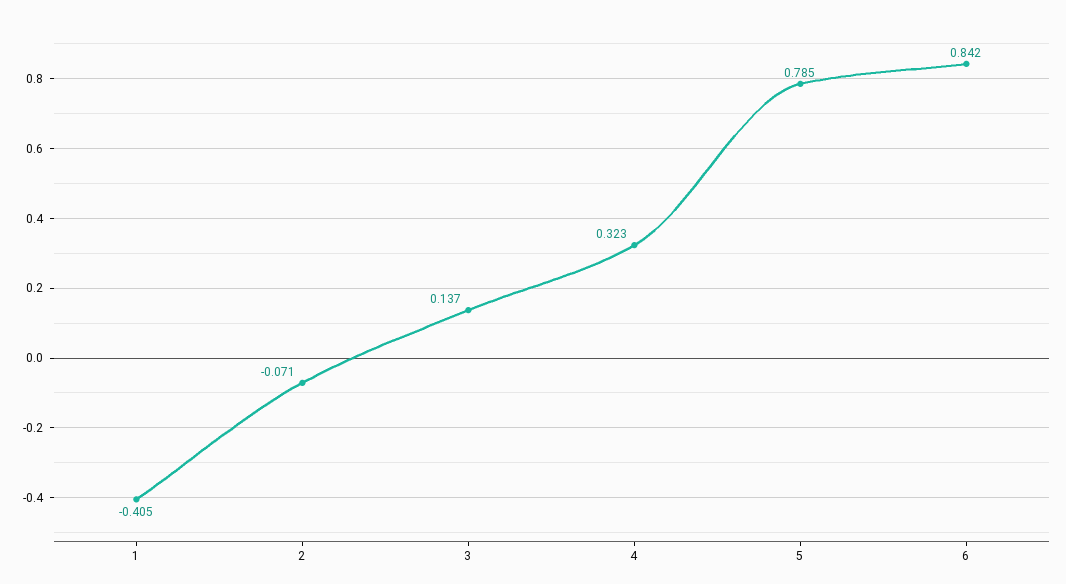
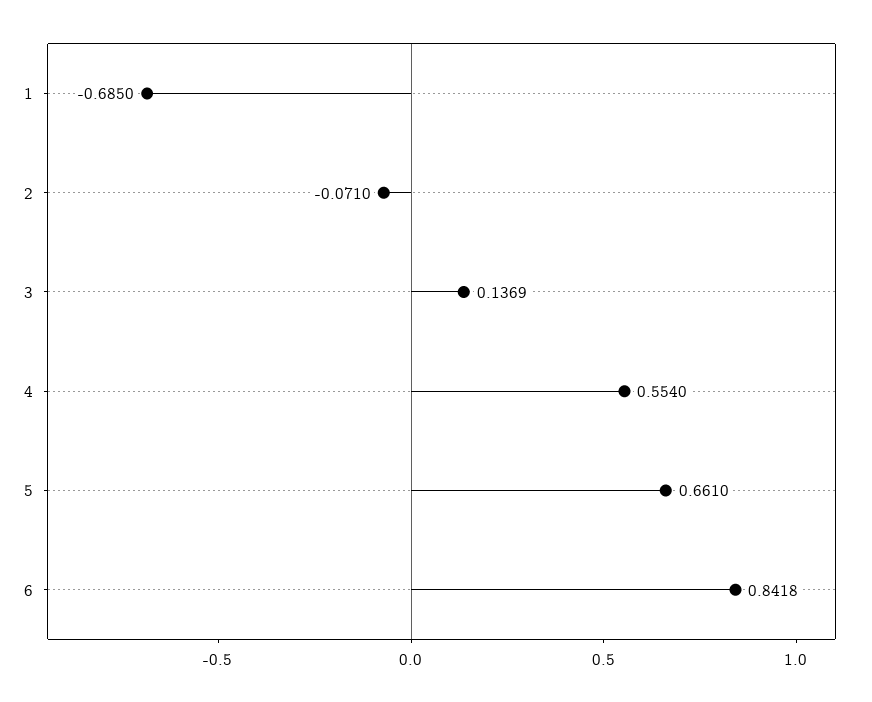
1: -0.405 -> -0.685
4: 0.323 -> 0.554
5: 0.785 -> 0.661

